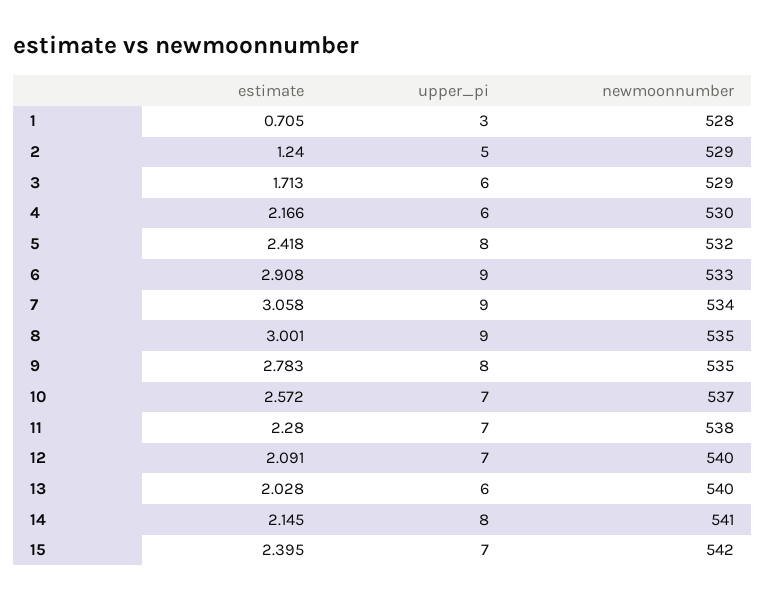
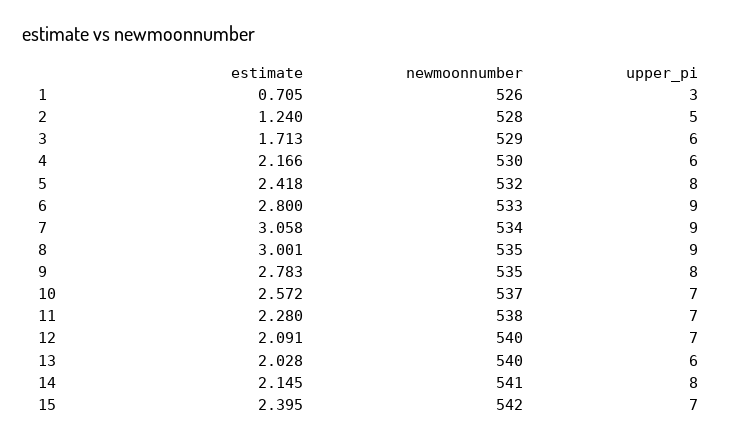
newmoonnumber, 1: 528 -> 526
newmoonnumber, 2: 529 -> 528
estimate, 6: 2.908 -> 2.8

